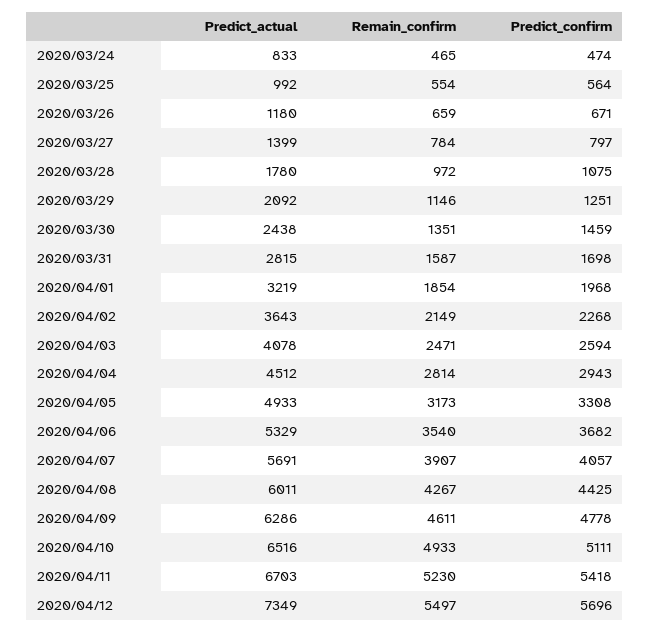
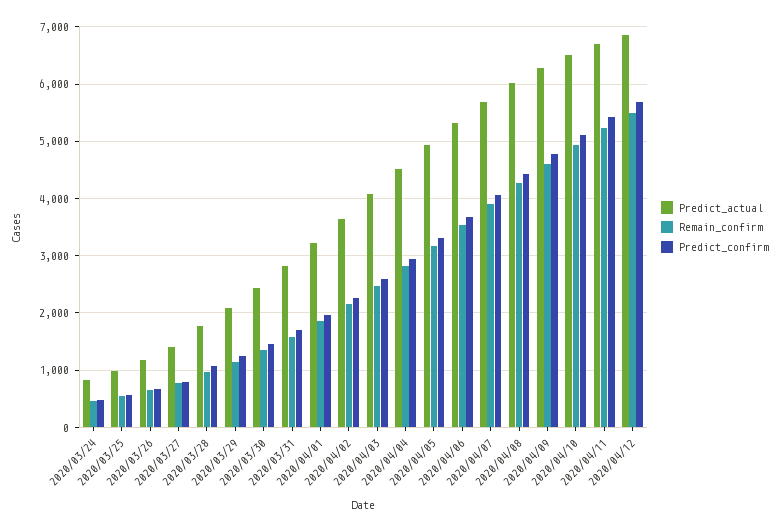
Predict_actual, 2020/04/12: 7349 -> 6800

